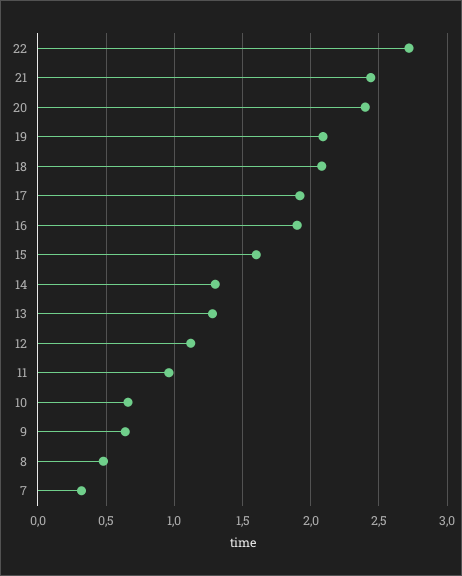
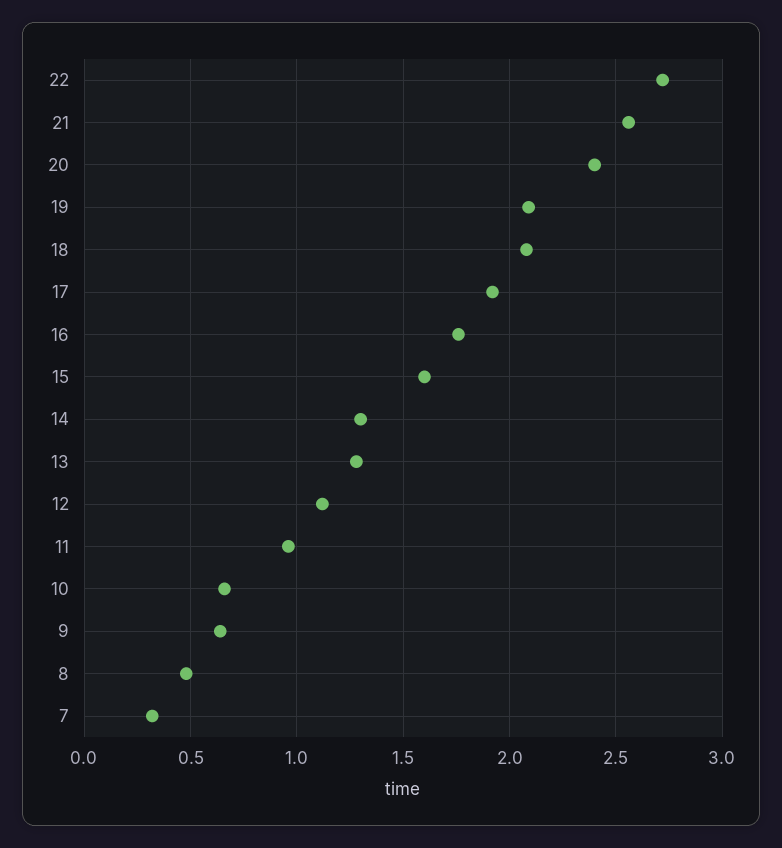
21: 2.45 -> 2.55
16: 1.9 -> 1.75

